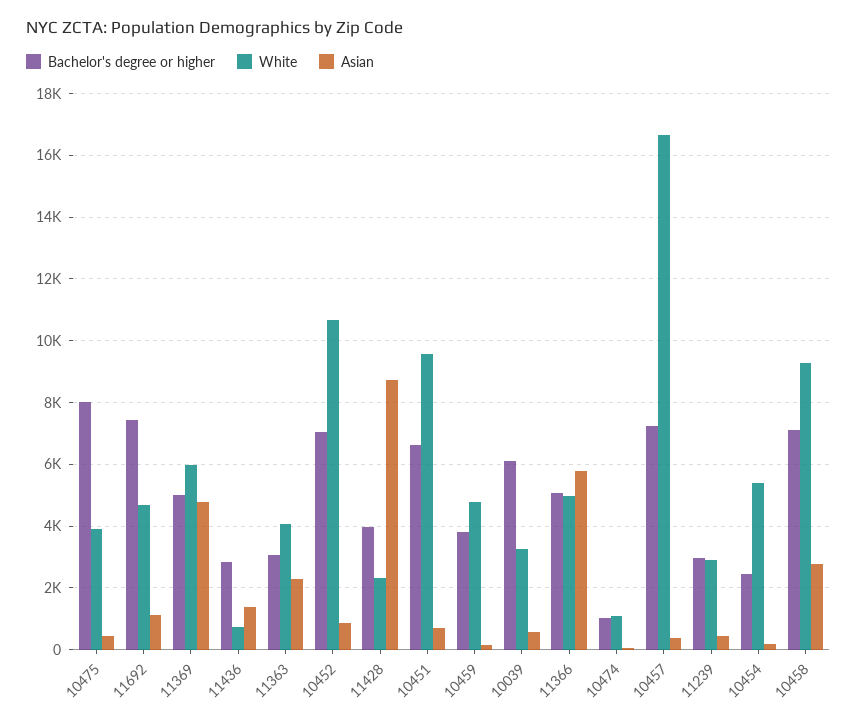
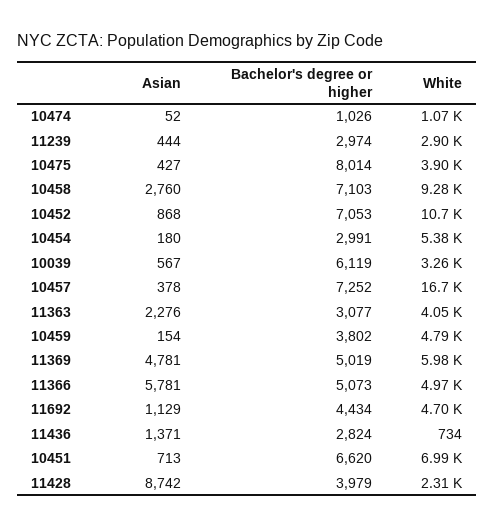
Bachelor's degree or higher, 11692: 7400 -> 4434
White, 10451: 9600 -> 6990
Bachelor's degree or higher, 10454: 2400 -> 2991

